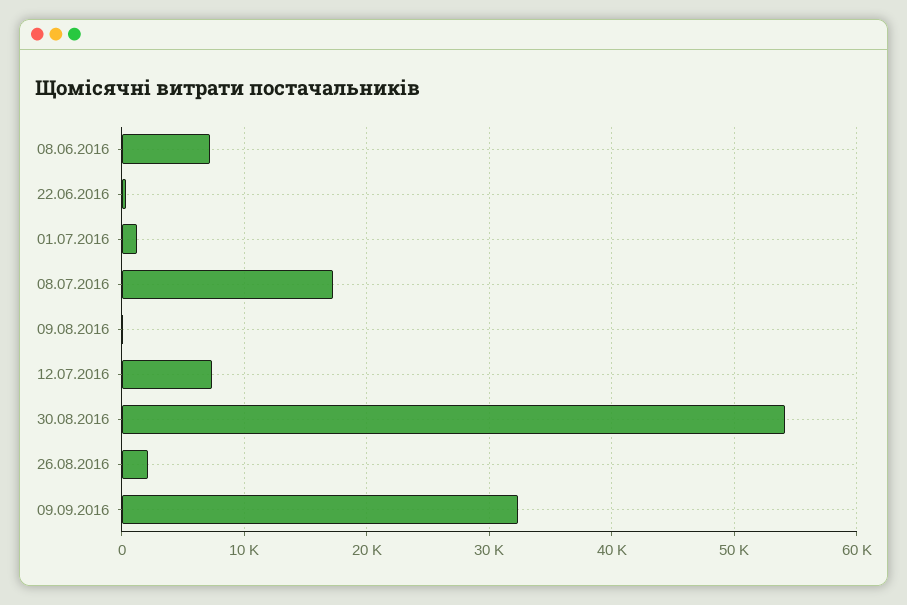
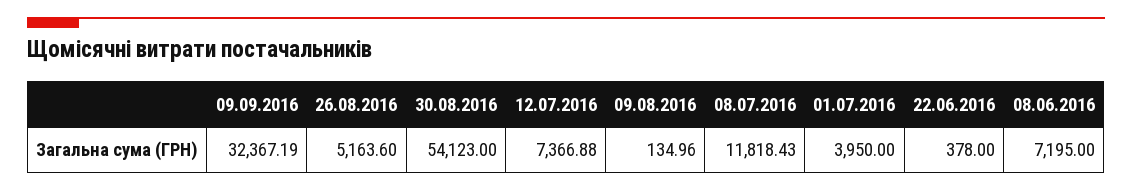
01.07.2016: 1000 -> 3950
08.07.2016: 17000 -> 11818.43
26.08.2016: 2000 -> 5163.6

